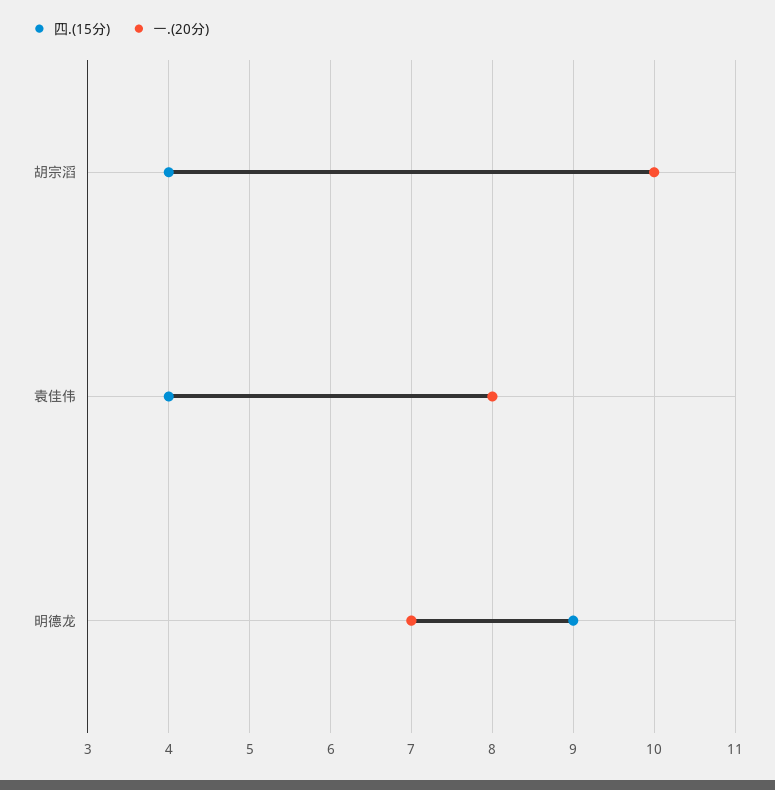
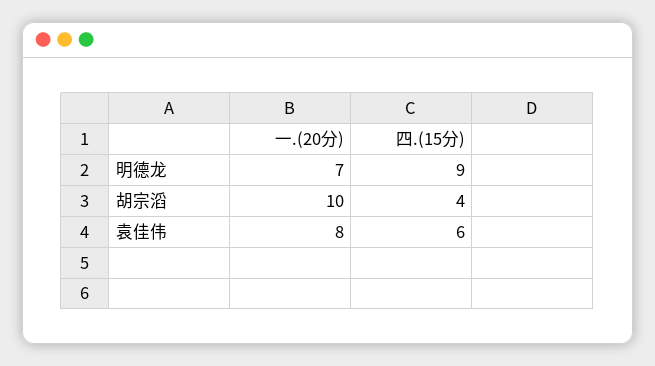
四.(15分), 袁佳伟: 4 -> 6

